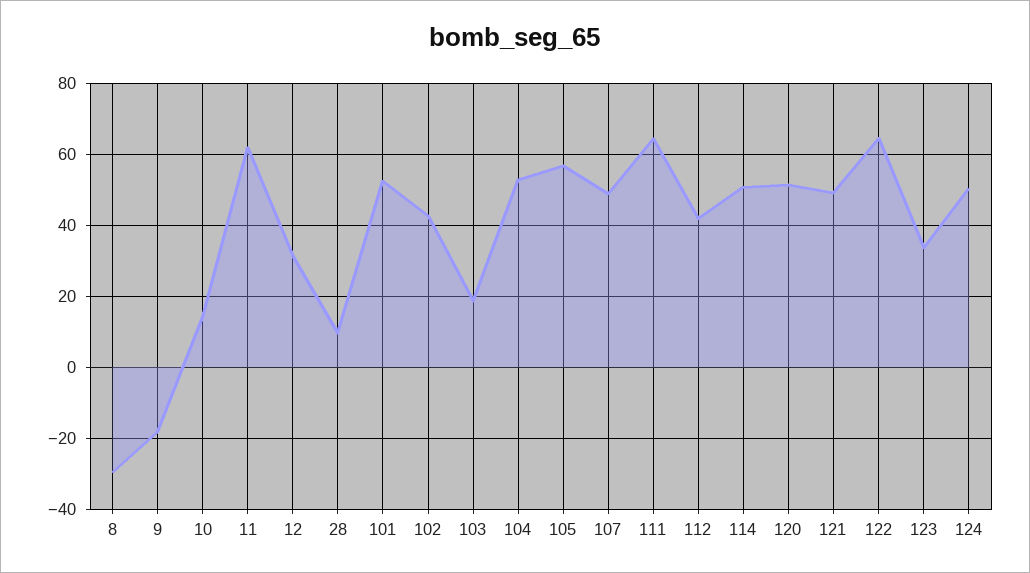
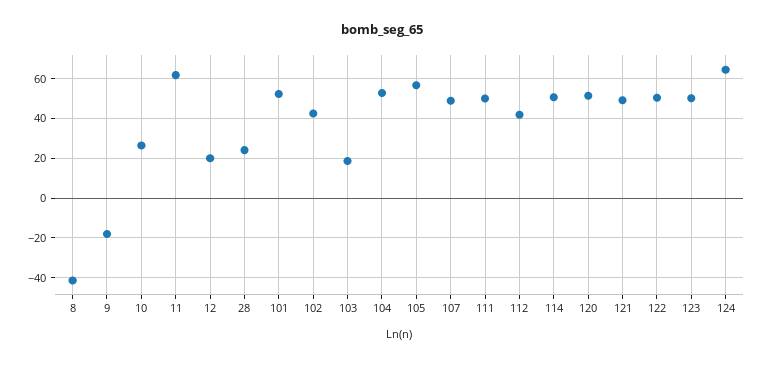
8: -30 -> -40
10: 14 -> 25
12: 32 -> 20
28: 10 -> 25
111: 64 -> 50
122: 64 -> 50
123: 34 -> 50
124: 50 -> 65

